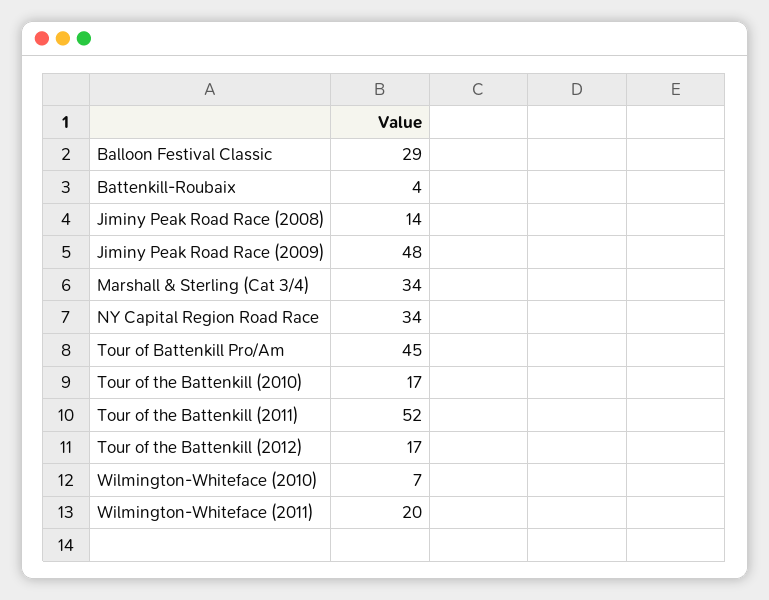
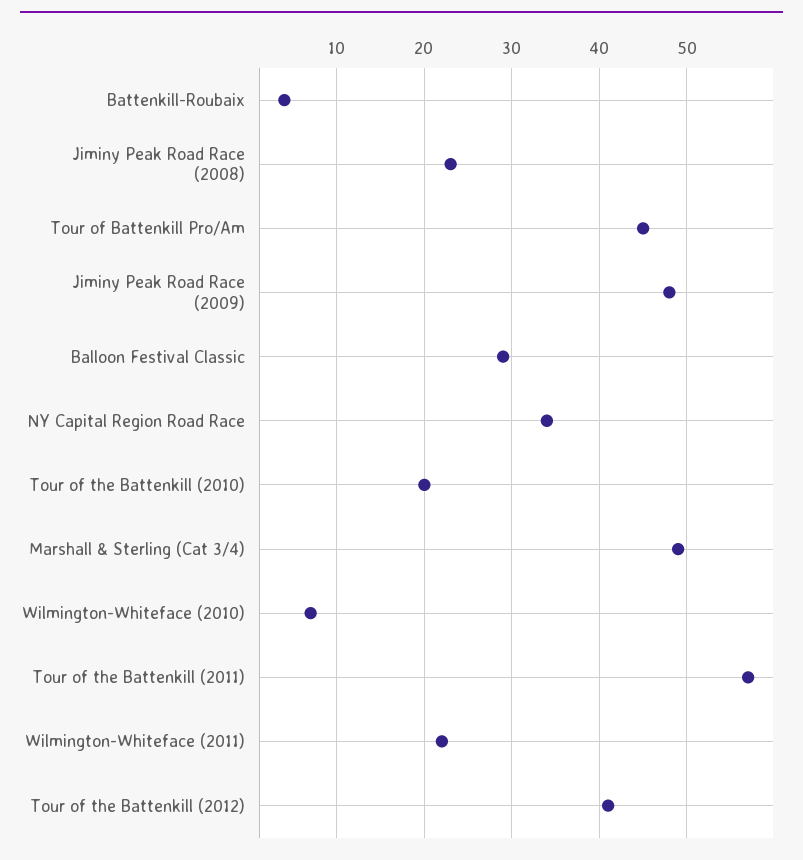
Jiminy Peak Road Race (2008): 14 -> 23
Marshall & Sterling (Cat 3/4): 34 -> 49
Tour of the Battenkill (2010): 17 -> 20
Tour of the Battenkill (2011): 52 -> 57
Tour of the Battenkill (2012): 17 -> 41
Wilmington-Whiteface (2011): 20 -> 22

